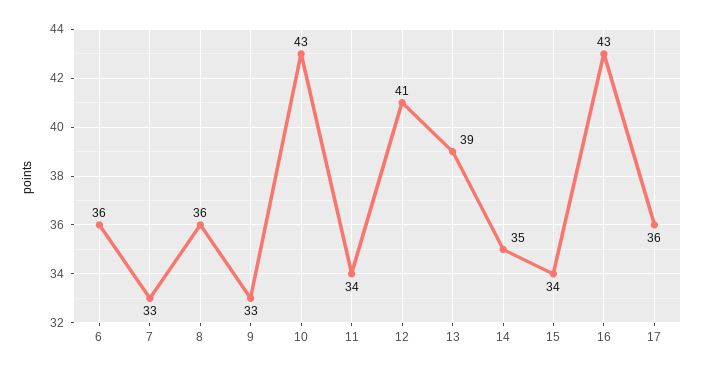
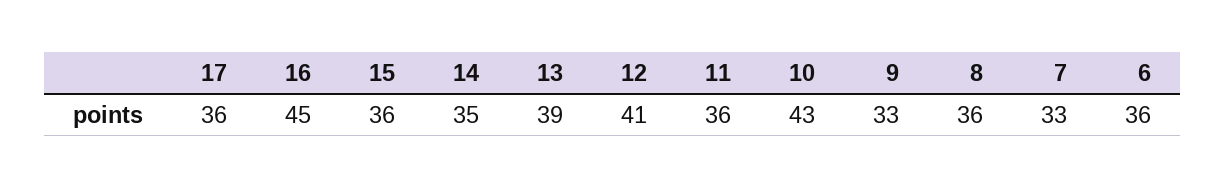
11: 34 -> 36
15: 34 -> 36
16: 43 -> 45

